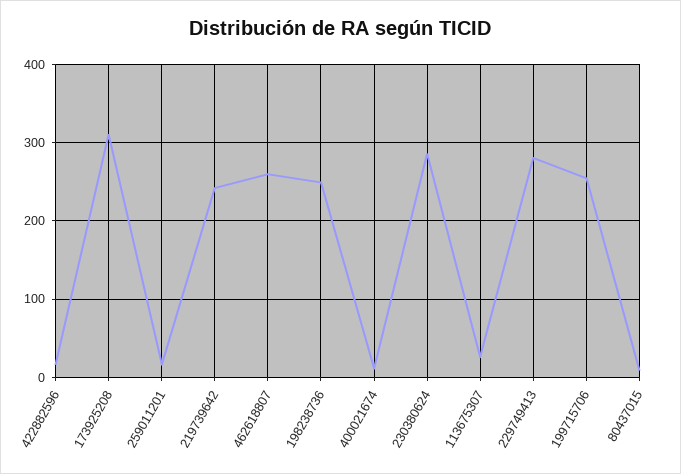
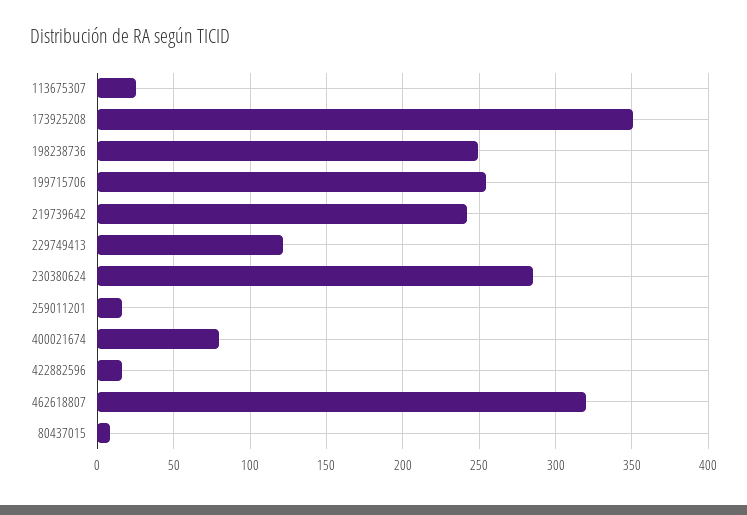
173925208: 310 -> 350
462618807: 260 -> 320
400021674: 10 -> 80
229749413: 280 -> 120

